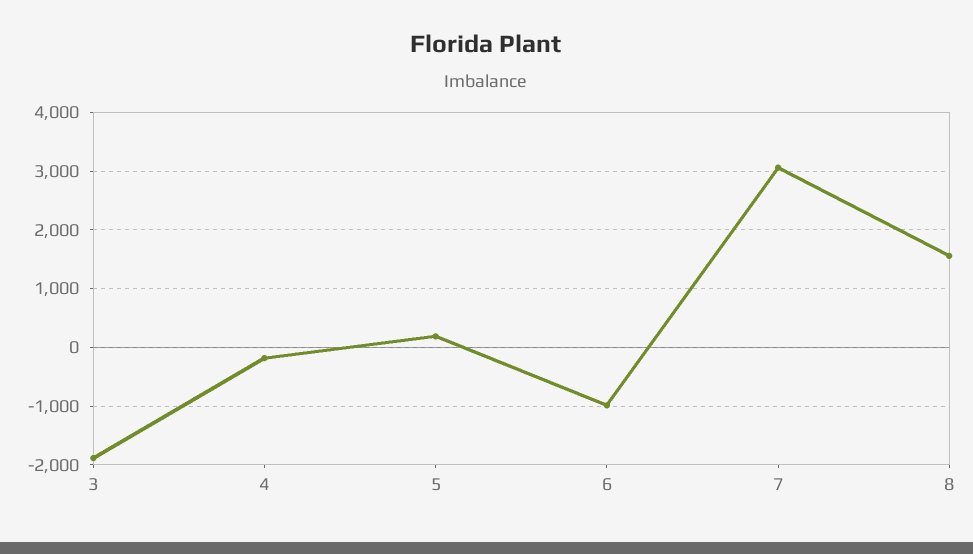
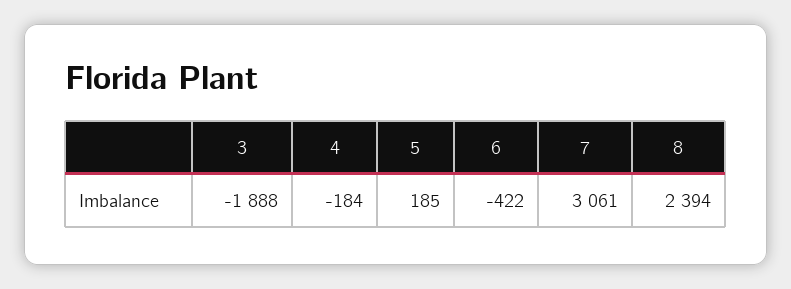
6: -1000 -> -422
8: 1600 -> 2394

